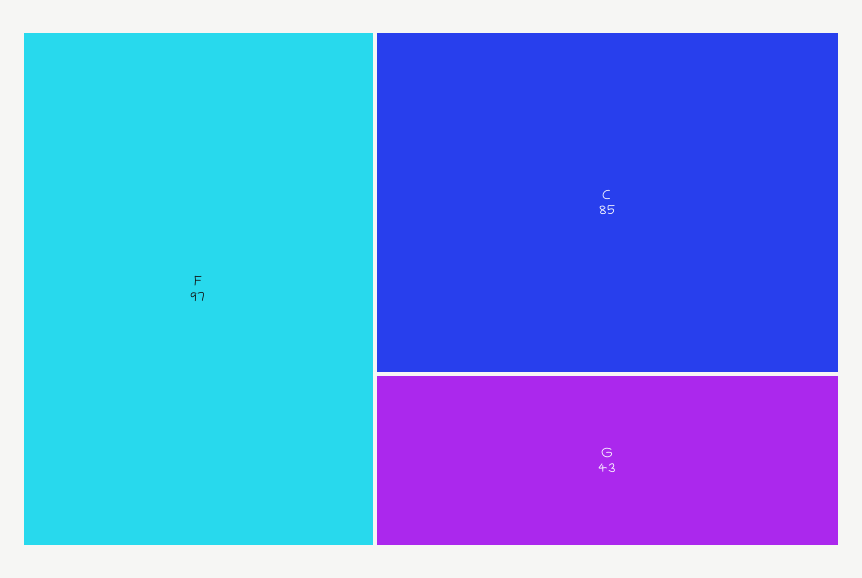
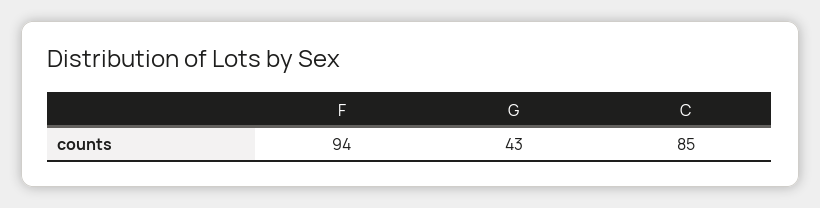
F: 97 -> 94

